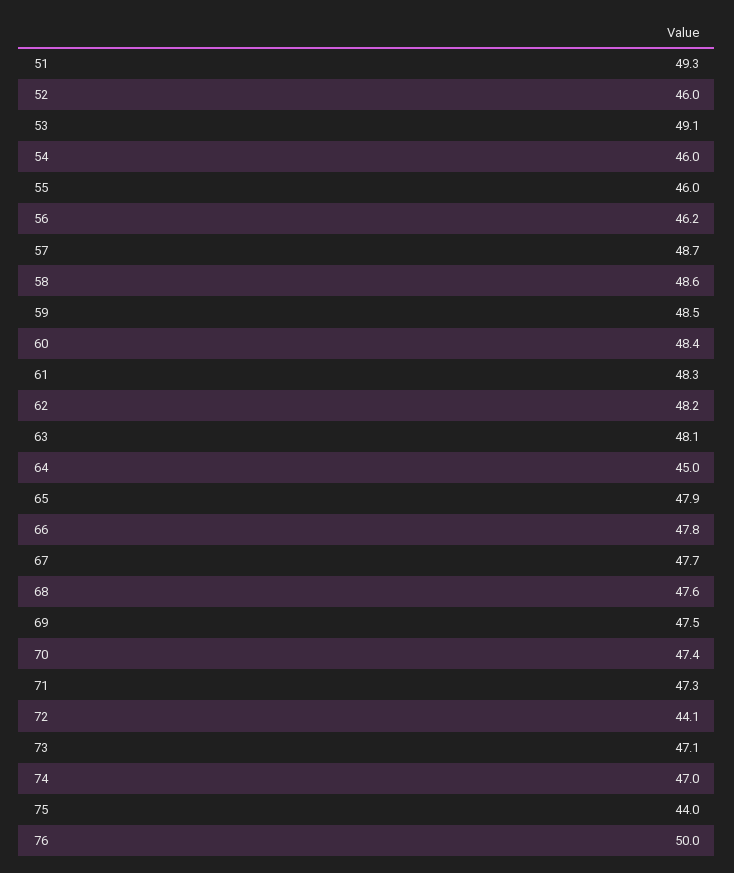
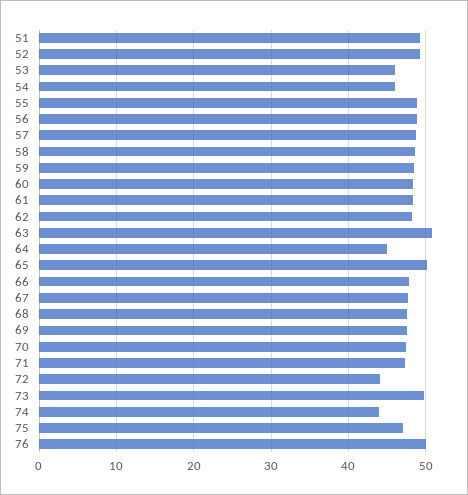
52: 46 -> 49
53: 49.1 -> 46
55: 46 -> 49
56: 46.2 -> 49
63: 48.1 -> 51
65: 47.9 -> 50
73: 47.1 -> 50
74: 47 -> 44
75: 44 -> 47

